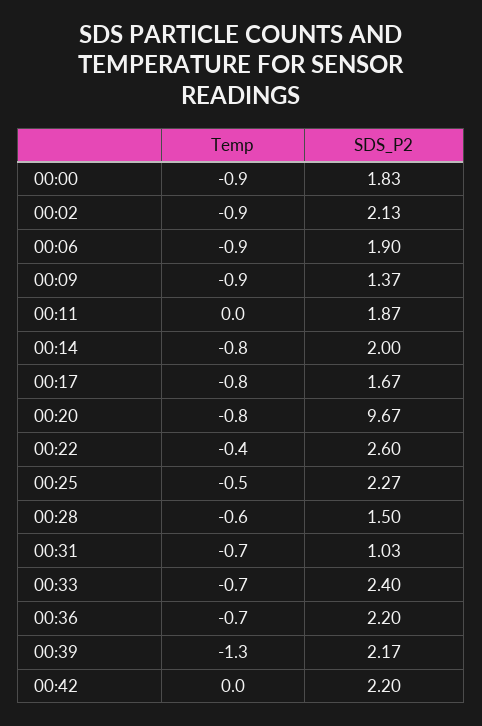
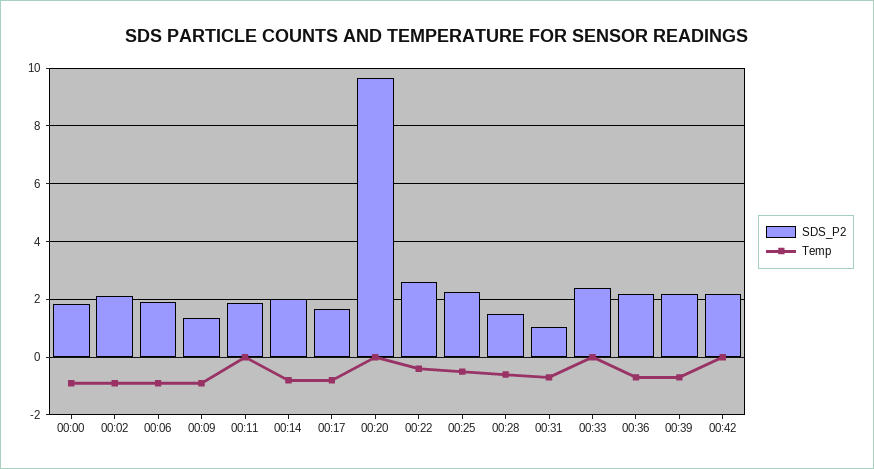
Temp, 00:20: -0.8 -> 0
Temp, 00:33: -0.7 -> 0
Temp, 00:39: -1.3 -> -0.75

